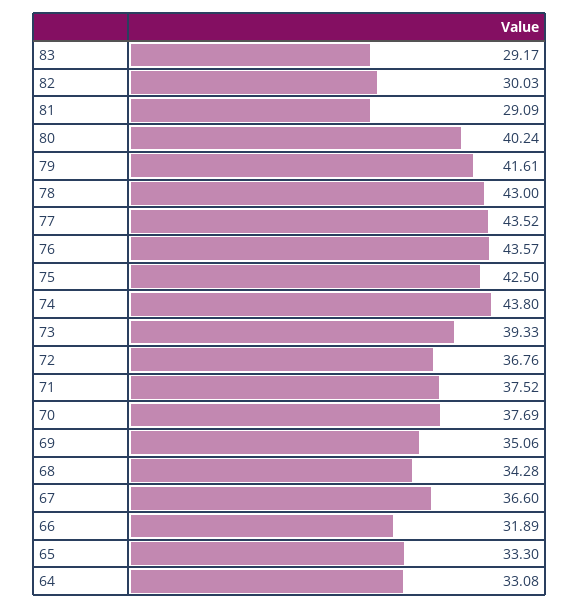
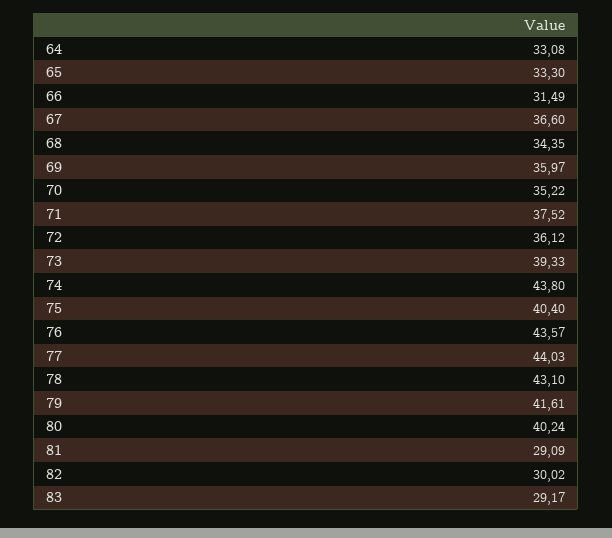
82: 30.03 -> 30.02
78: 43 -> 43.1
77: 43.52 -> 44.03
75: 42.5 -> 40.4
72: 36.76 -> 36.12
70: 37.69 -> 35.22
69: 35.06 -> 35.97
68: 34.28 -> 34.35
66: 31.89 -> 31.49

